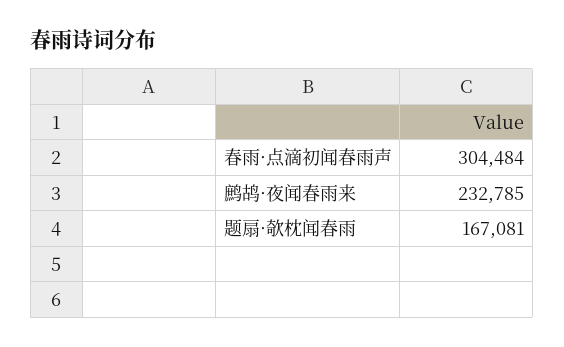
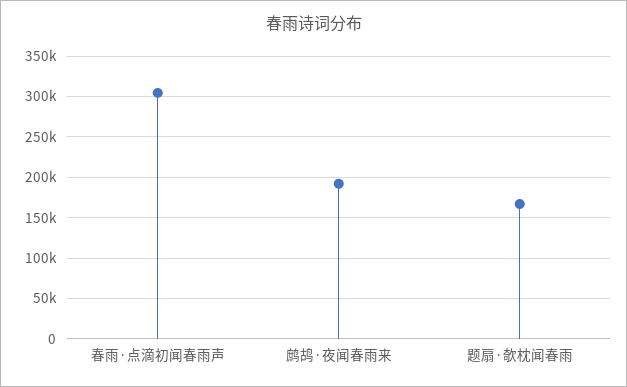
鹧鸪·夜闻春雨来: 232785 -> 190000

